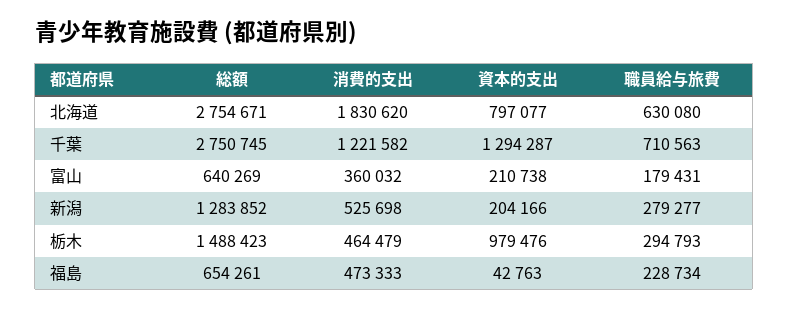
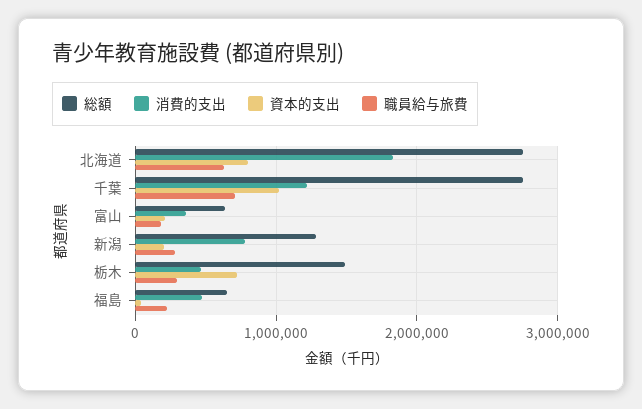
資本的支出, 千葉: 1294287 -> 1000000
消費的支出, 新潟: 525698 -> 800000
資本的支出, 栃木: 979476 -> 700000

